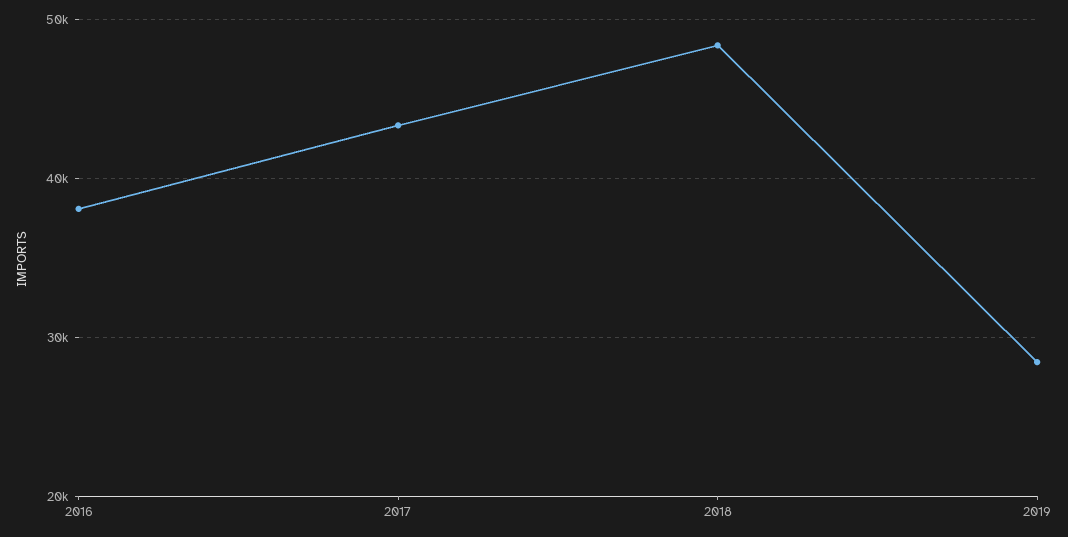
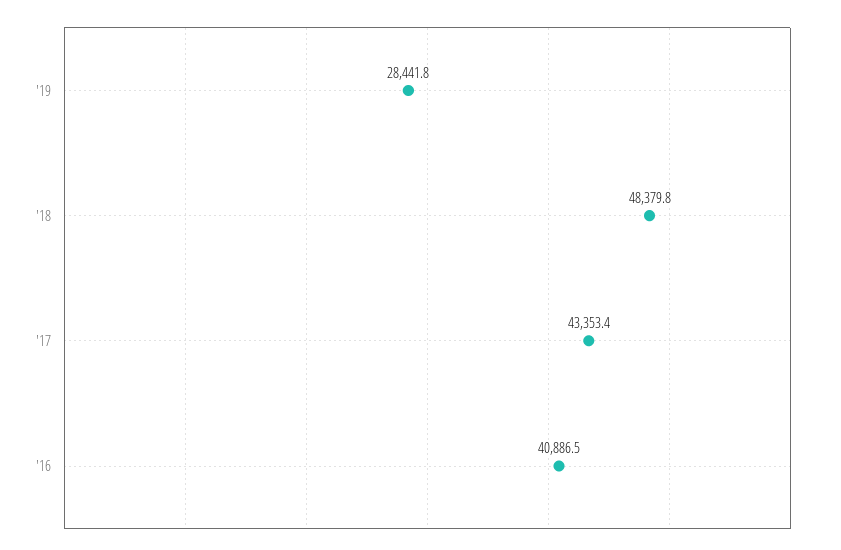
2016: 38000 -> 40886.5

